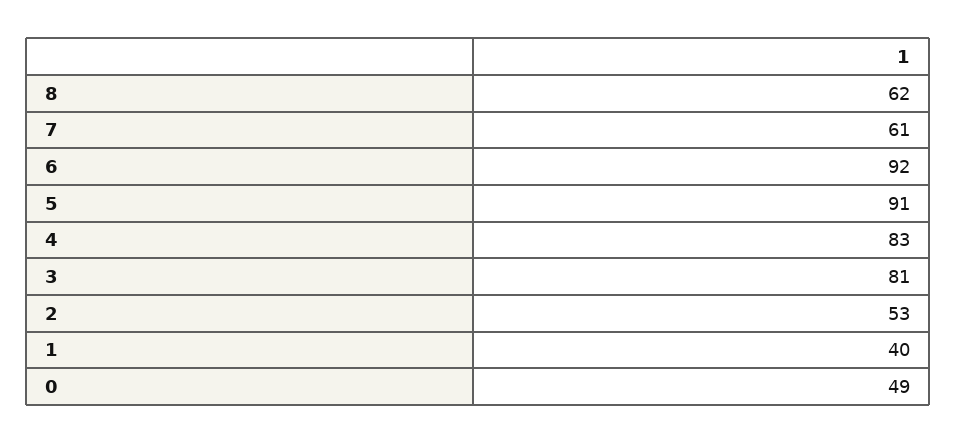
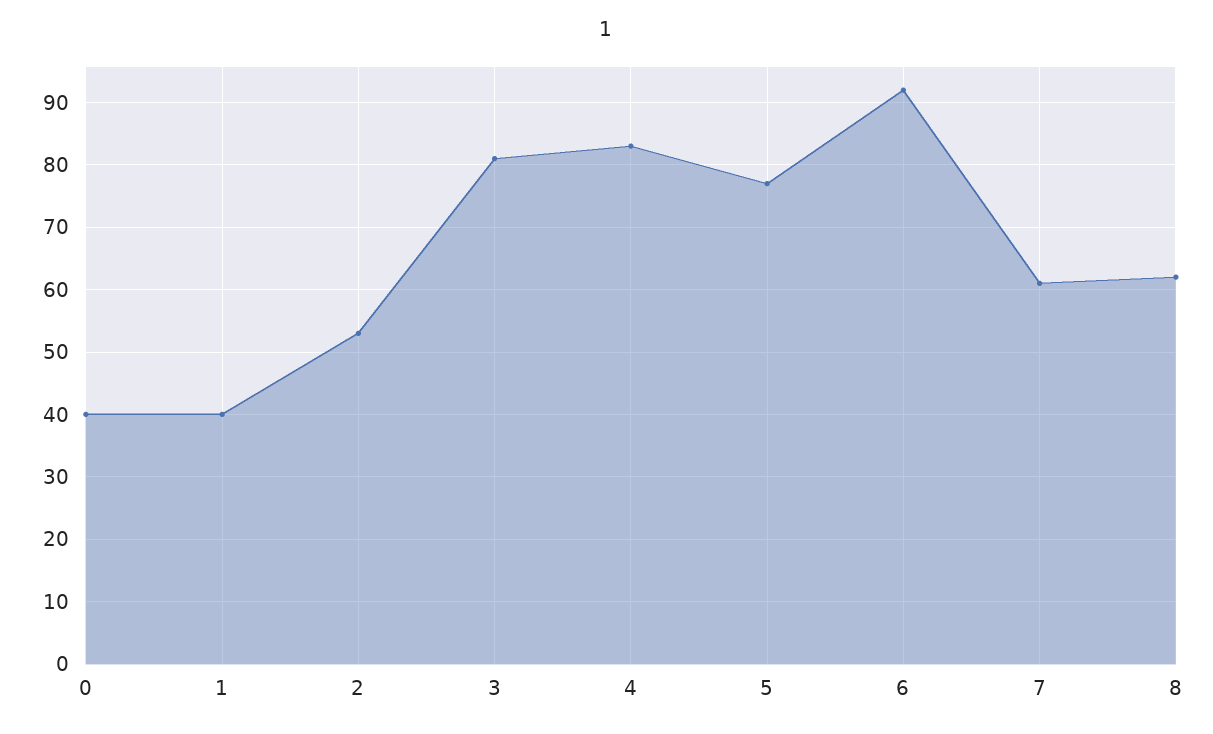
5: 91 -> 77
0: 49 -> 40

